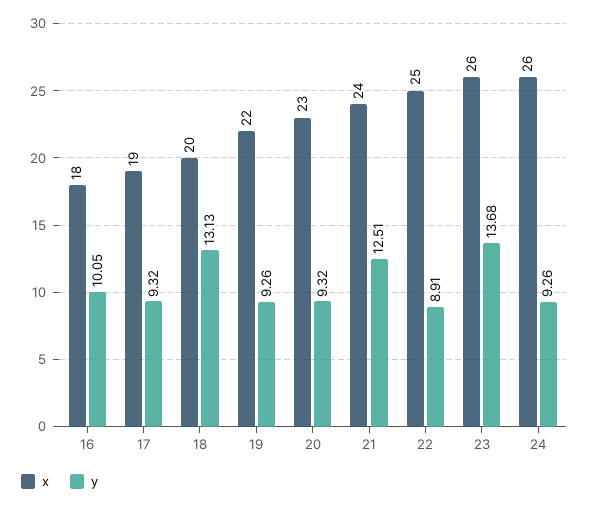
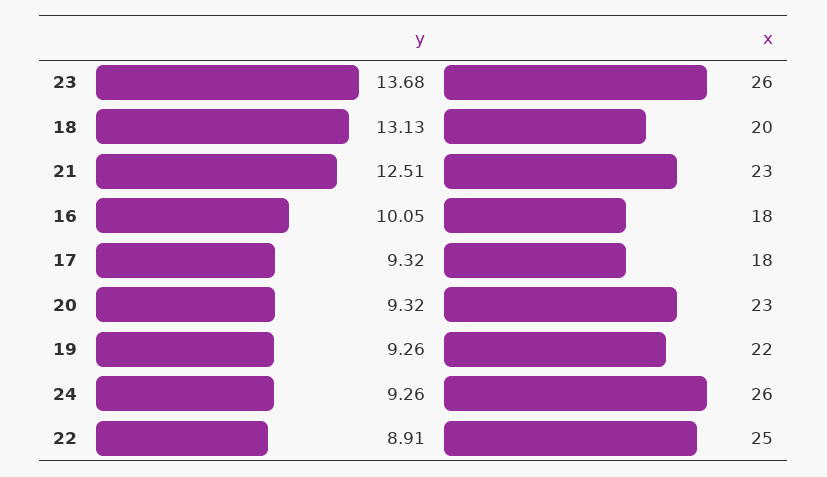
x, 17: 19 -> 18
x, 21: 24 -> 23

